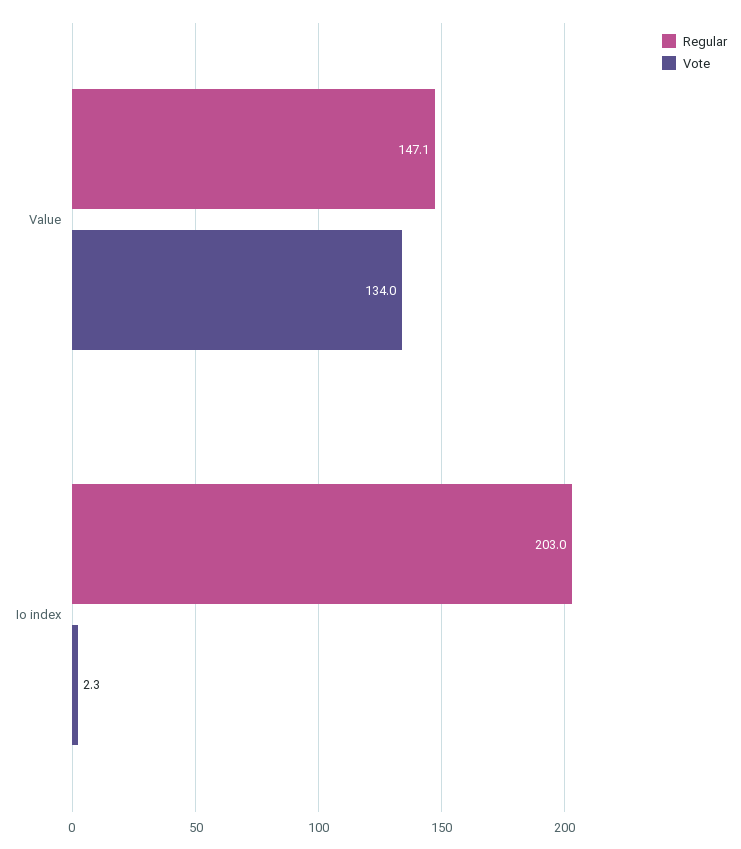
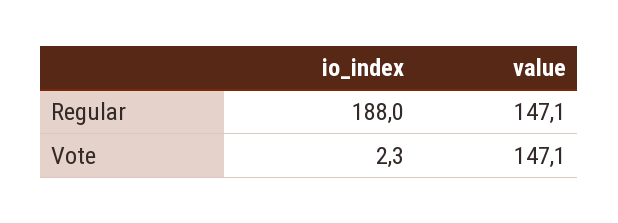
Vote, Value: 134 -> 147.1
Regular, Io index: 203 -> 188

